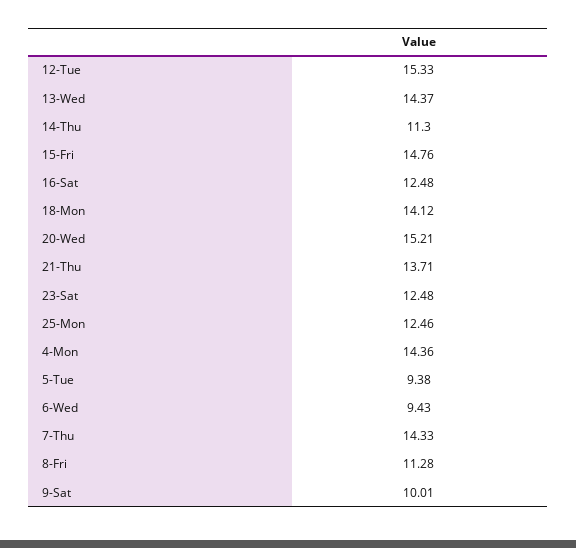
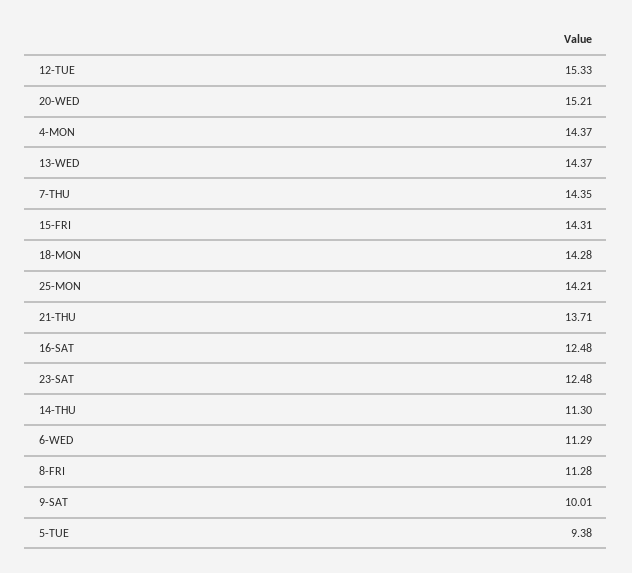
15-Fri: 14.76 -> 14.31
18-Mon: 14.12 -> 14.28
25-Mon: 12.46 -> 14.21
4-Mon: 14.36 -> 14.37
6-Wed: 9.43 -> 11.29
7-Thu: 14.33 -> 14.35

